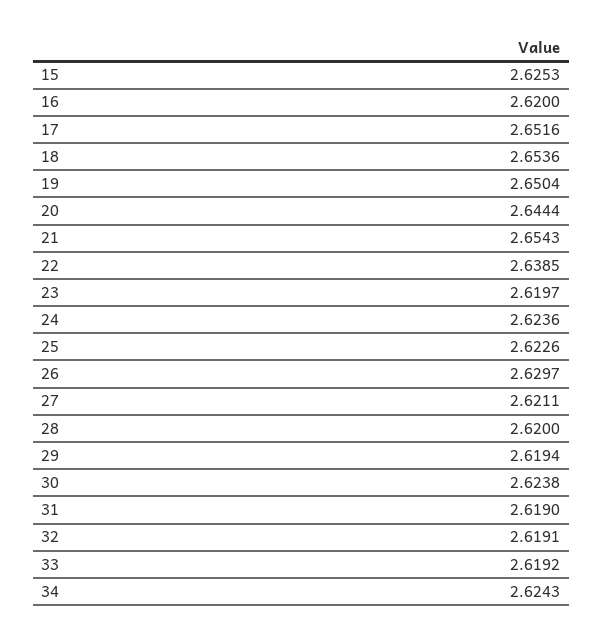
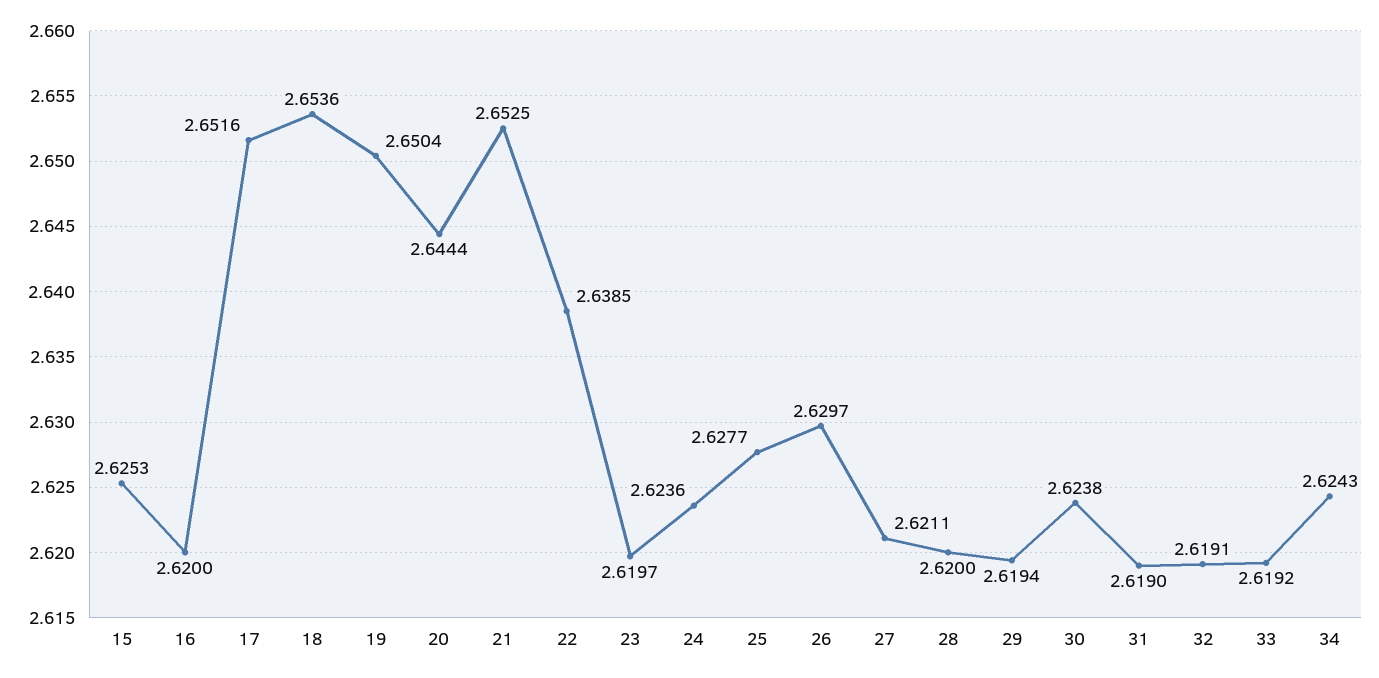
21: 2.6543 -> 2.6525
25: 2.6226 -> 2.6277

